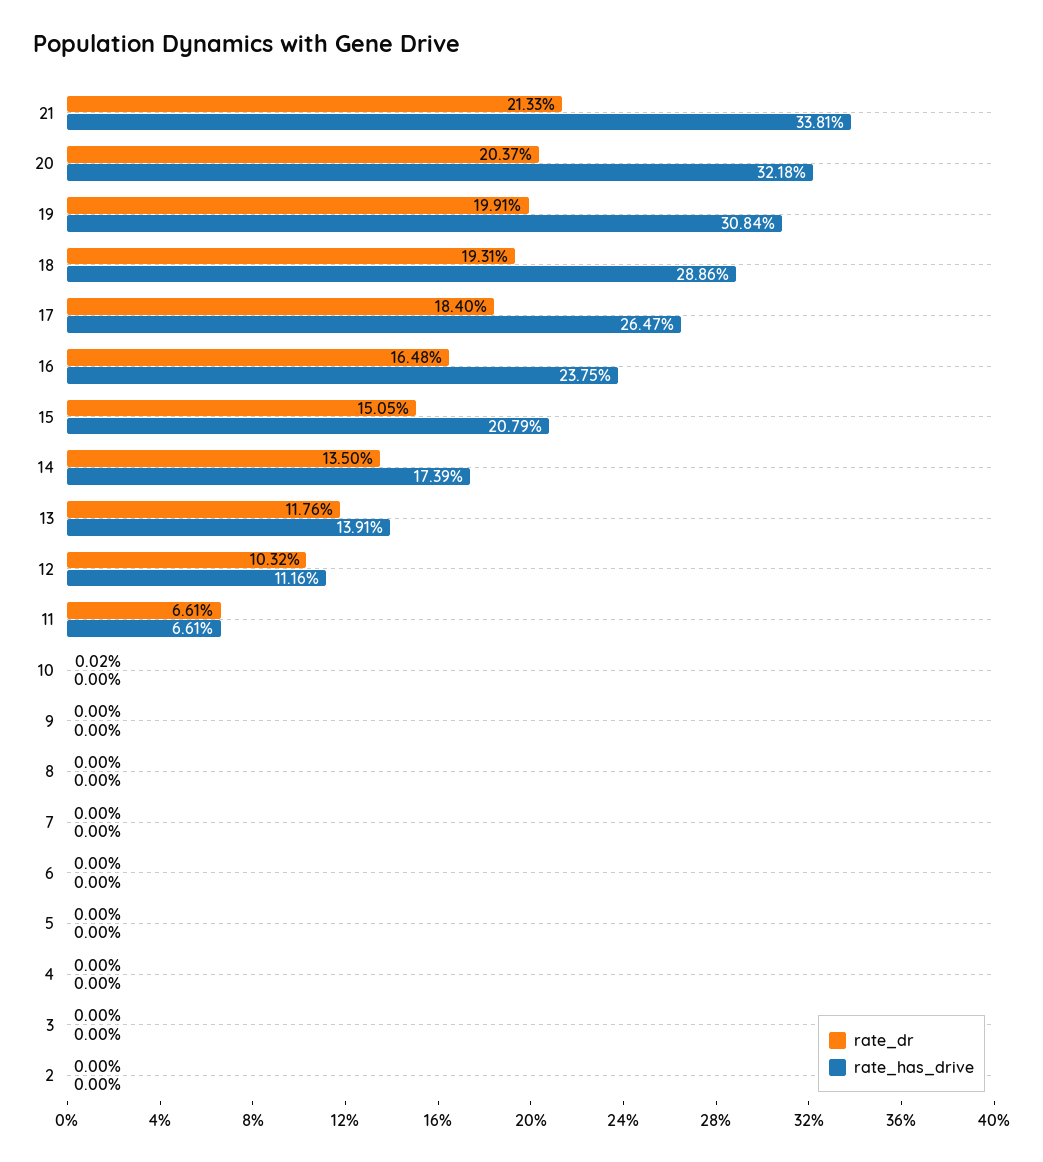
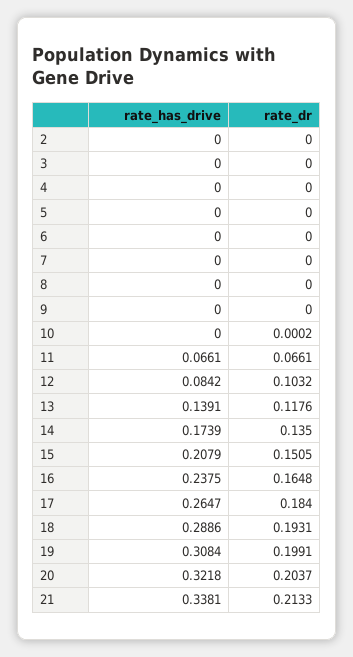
rate_has_drive, 12: 0.1116 -> 0.0842

